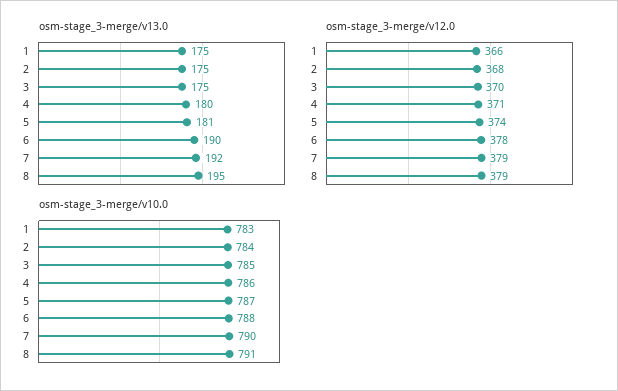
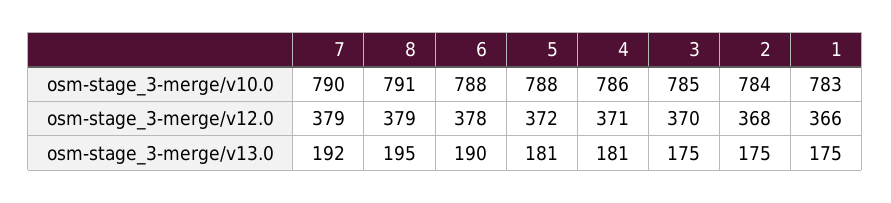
osm-stage_3-merge/v13.0, 4: 180 -> 181
osm-stage_3-merge/v12.0, 5: 374 -> 372
osm-stage_3-merge/v10.0, 5: 787 -> 788

